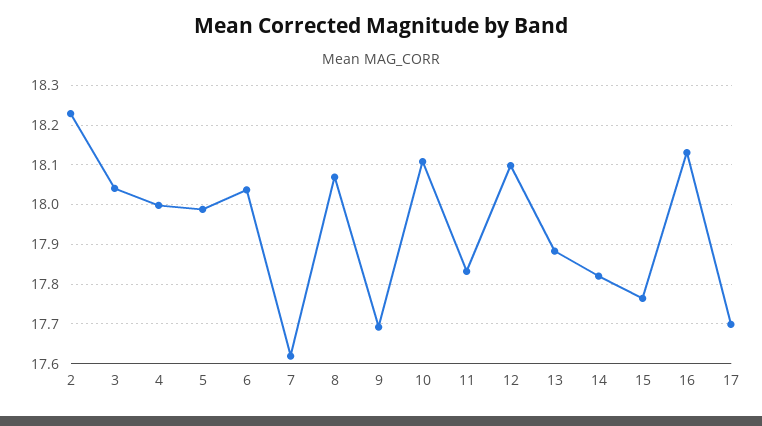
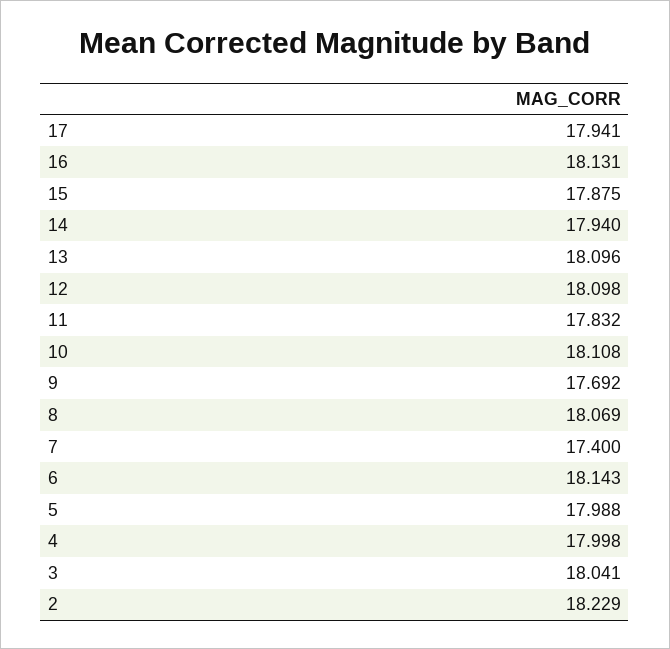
6: 18.04 -> 18.143
7: 17.62 -> 17.4
13: 17.88 -> 18.096
14: 17.82 -> 17.94
15: 17.76 -> 17.875
17: 17.7 -> 17.941

